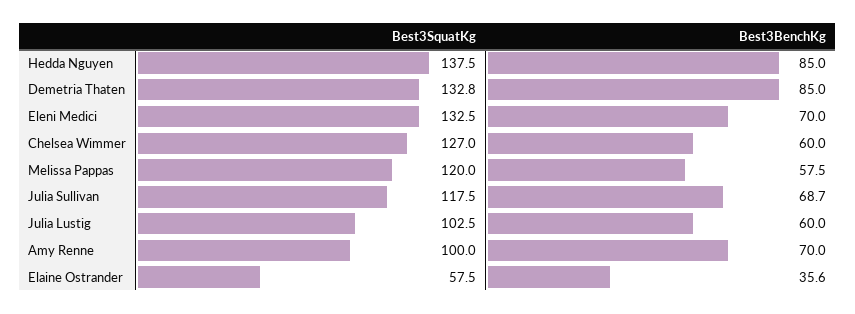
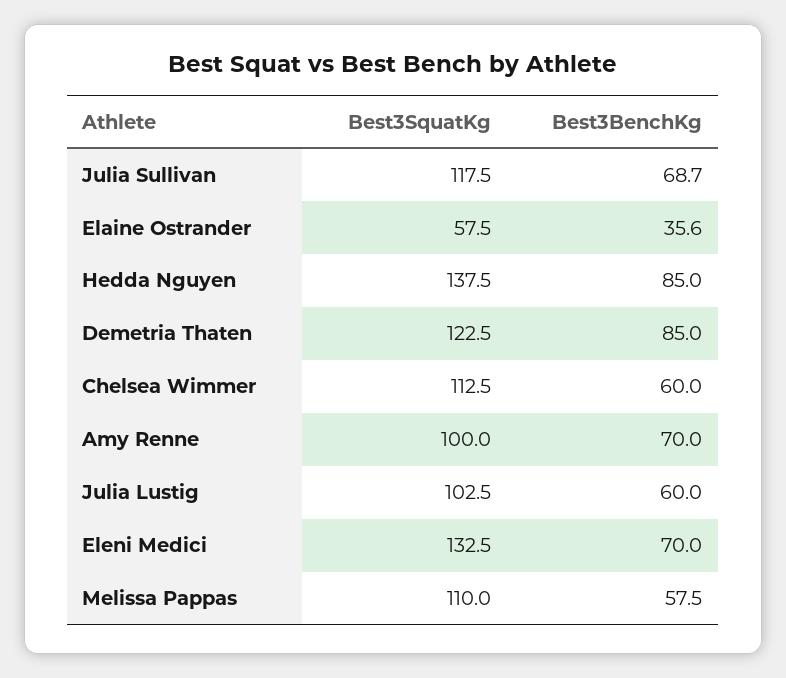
Best3SquatKg, Demetria Thaten: 132.8 -> 122.5
Best3SquatKg, Chelsea Wimmer: 127 -> 112.5
Best3SquatKg, Melissa Pappas: 120 -> 110

